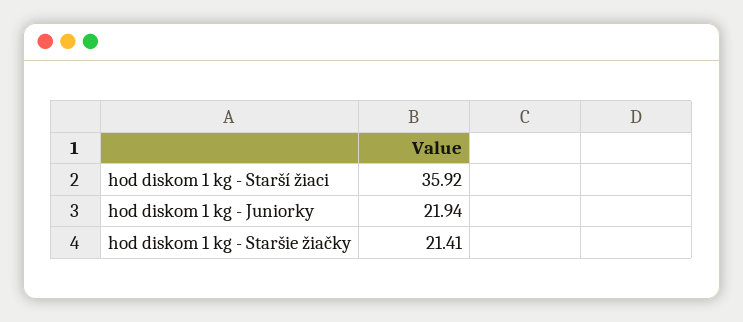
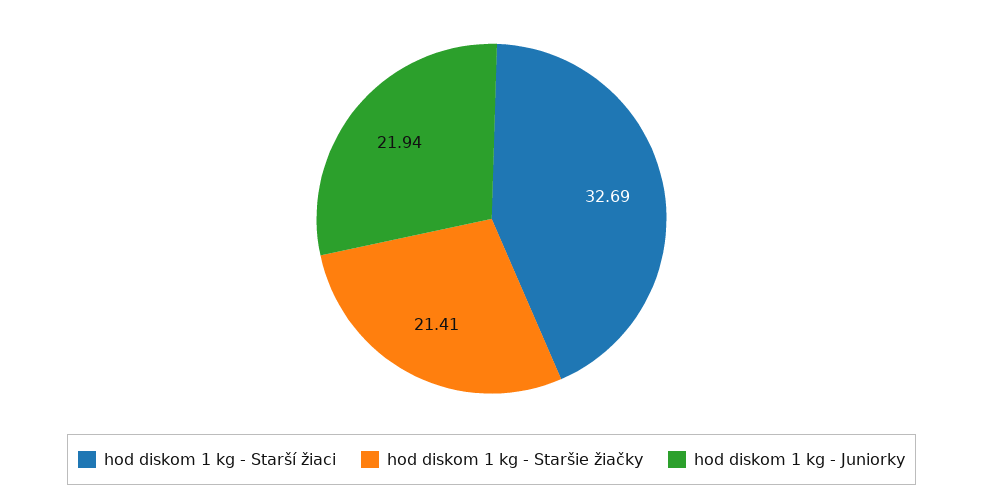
hod diskom 1 kg - Starší žiaci: 35.92 -> 32.69

